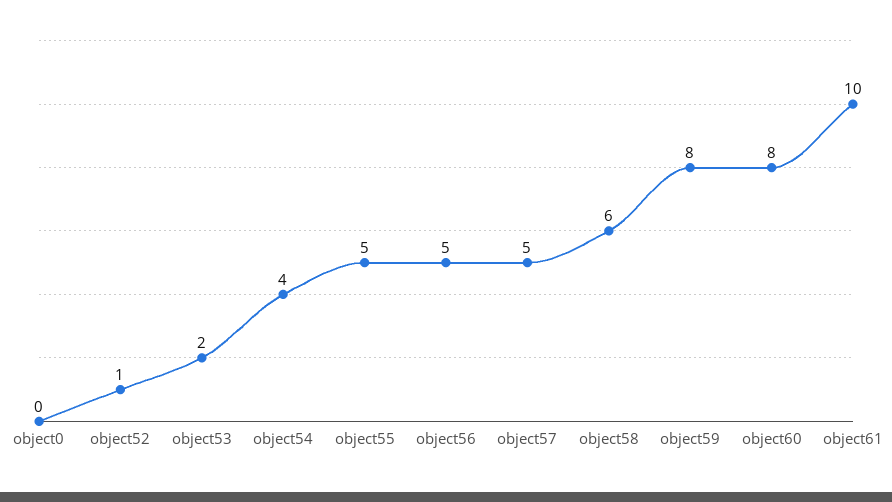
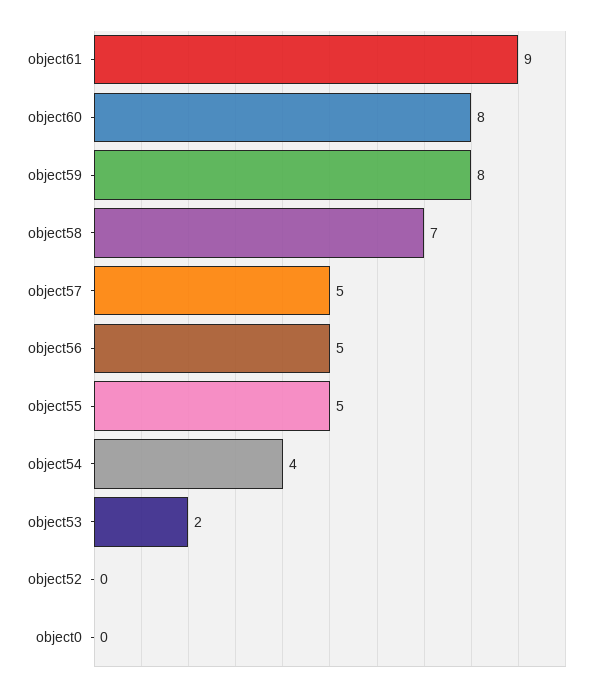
object52: 1 -> 0
object58: 6 -> 7
object61: 10 -> 9

